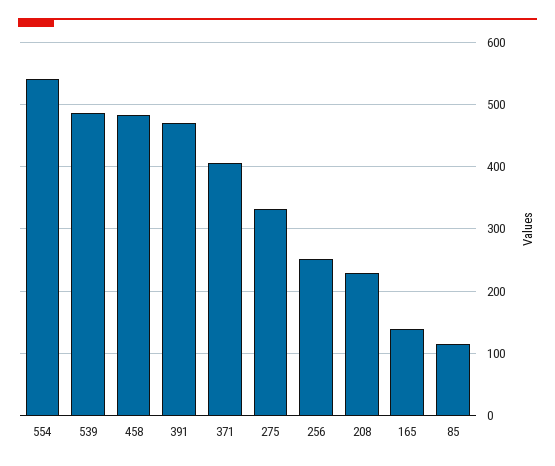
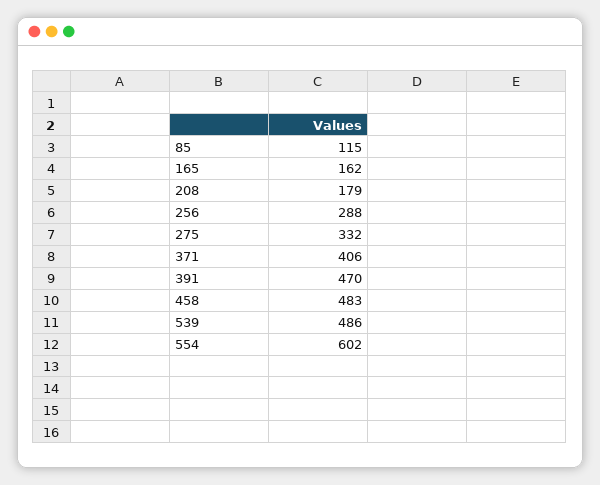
554: 540 -> 602
256: 250 -> 288
208: 230 -> 179
165: 140 -> 162

